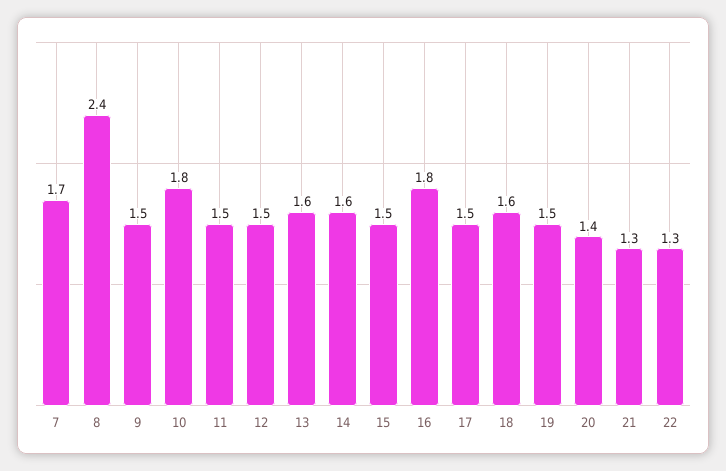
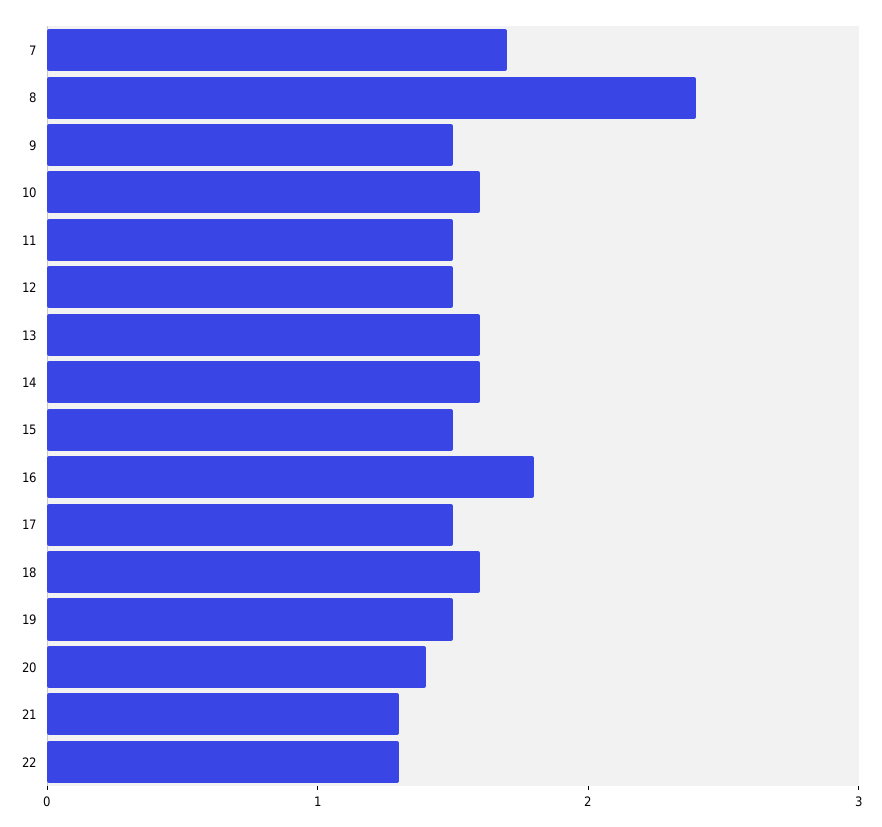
10: 1.8 -> 1.6

